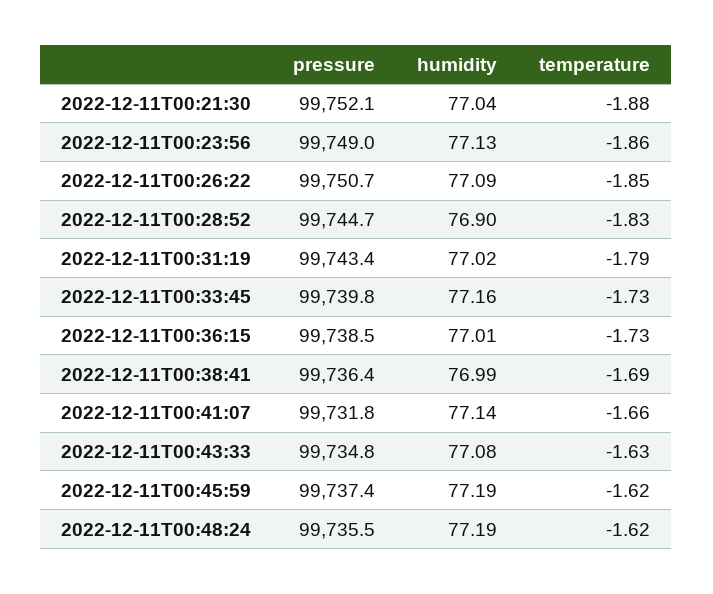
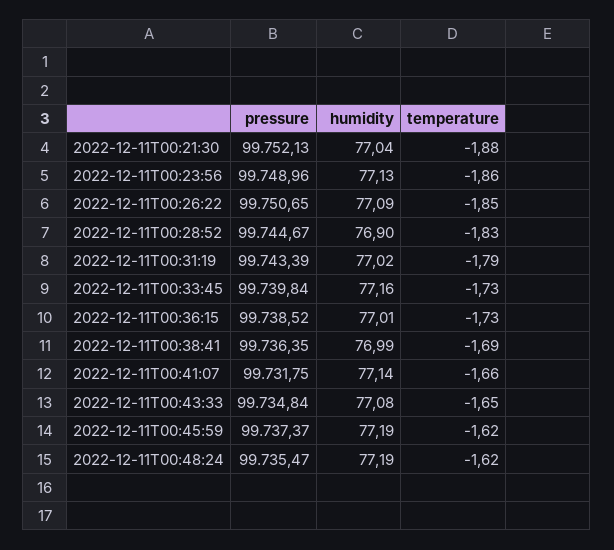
temperature, 2022-12-11T00:43:33: -1.63 -> -1.65

